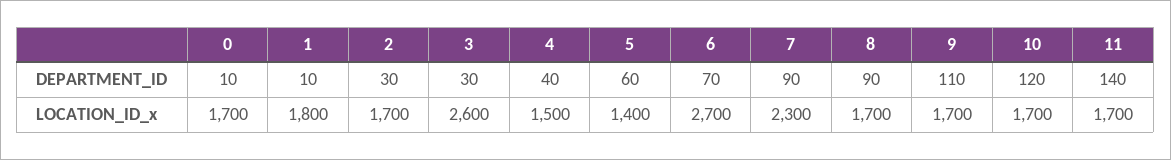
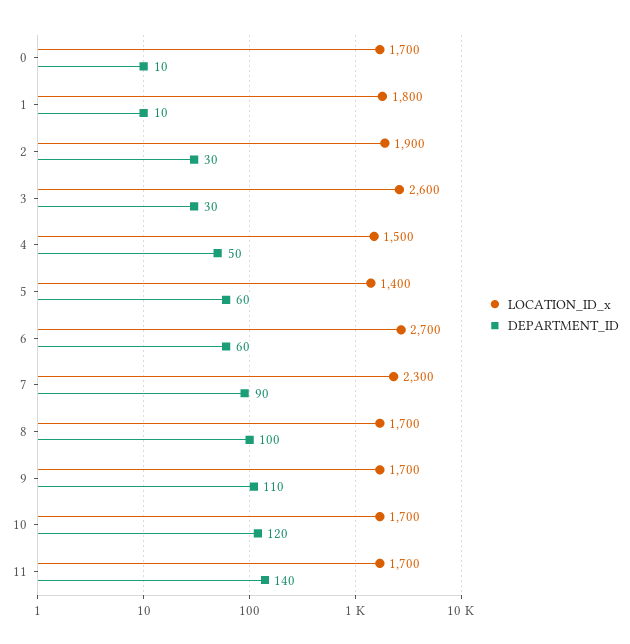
DEPARTMENT_ID, 4: 40 -> 50
DEPARTMENT_ID, 6: 70 -> 60
DEPARTMENT_ID, 8: 90 -> 100
LOCATION_ID_x, 2: 1700 -> 1900

